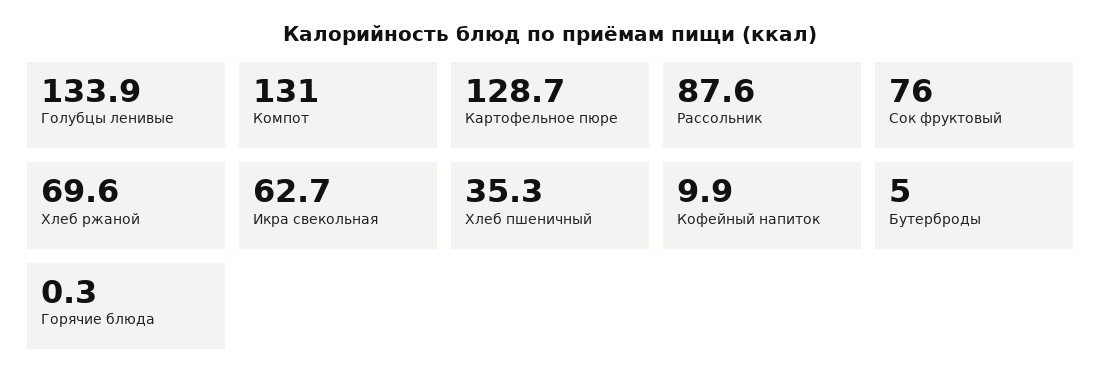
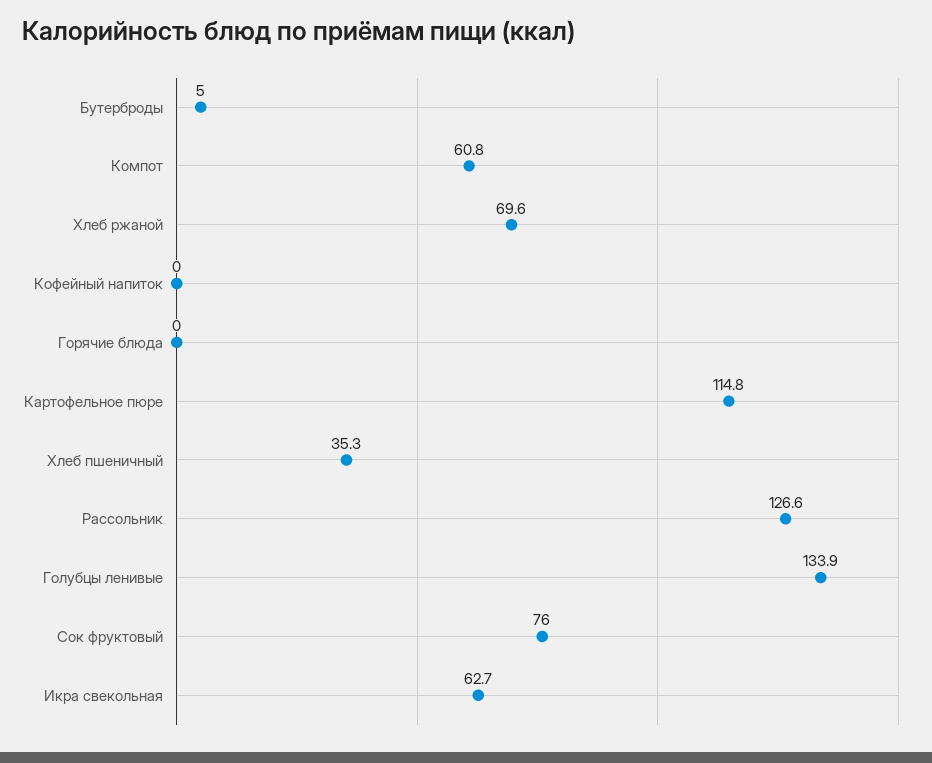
Компот: 131 -> 60.8
Картофельное пюре: 128.7 -> 114.8
Рассольник: 87.6 -> 126.6
Кофейный напиток: 9.9 -> 0
Горячие блюда: 0.3 -> 0

